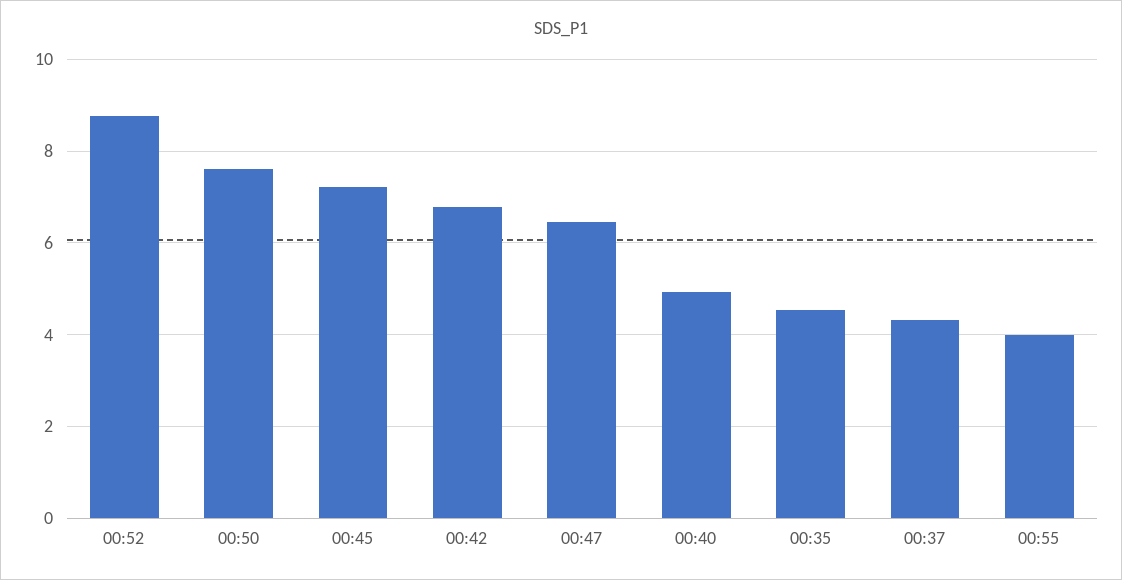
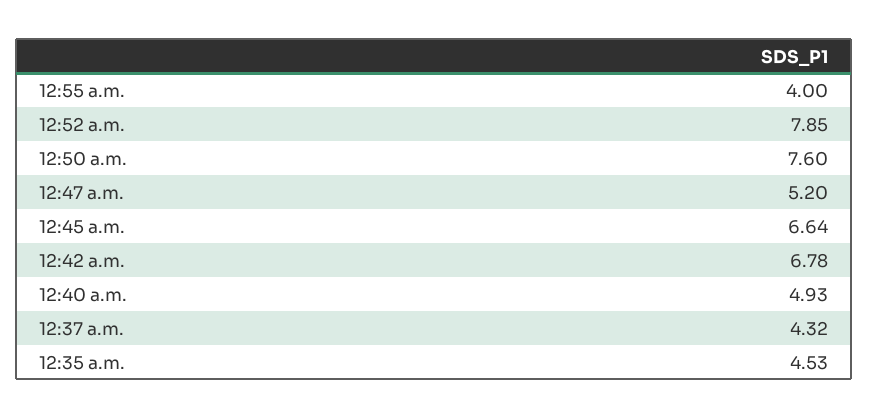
00:52: 8.8 -> 7.85
00:45: 7.2 -> 6.64
00:47: 6.4 -> 5.2

